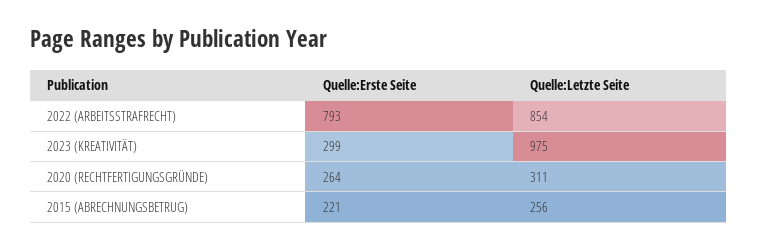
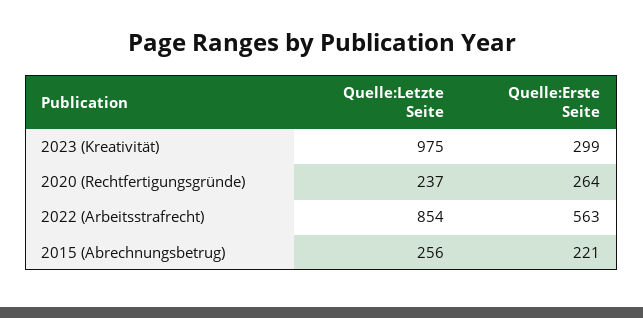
Quelle:Erste Seite, 2022 (ARBEITSSTRAFRECHT): 793 -> 563
Quelle:Letzte Seite, 2020 (RECHTFERTIGUNGSGRÜNDE): 311 -> 237

